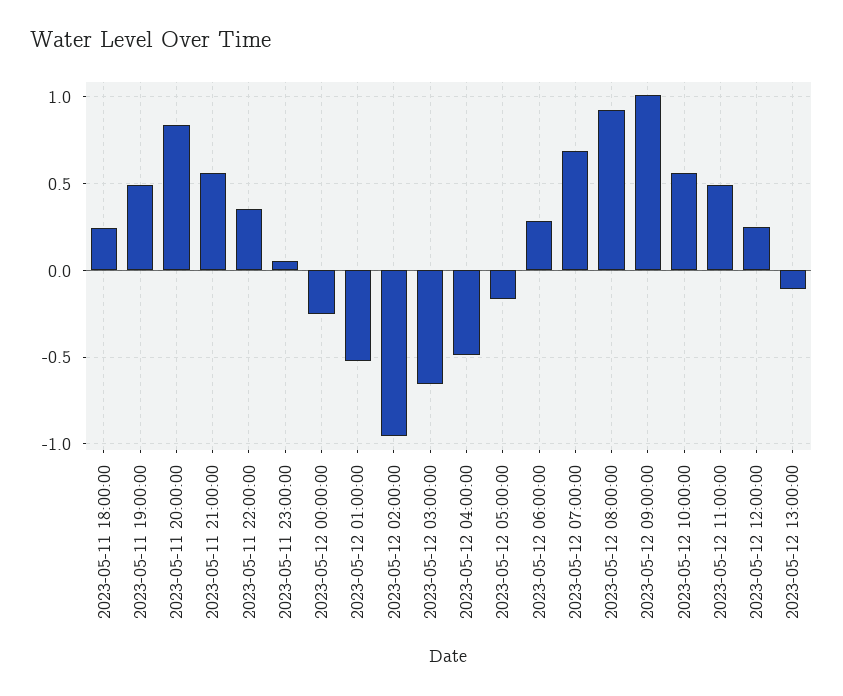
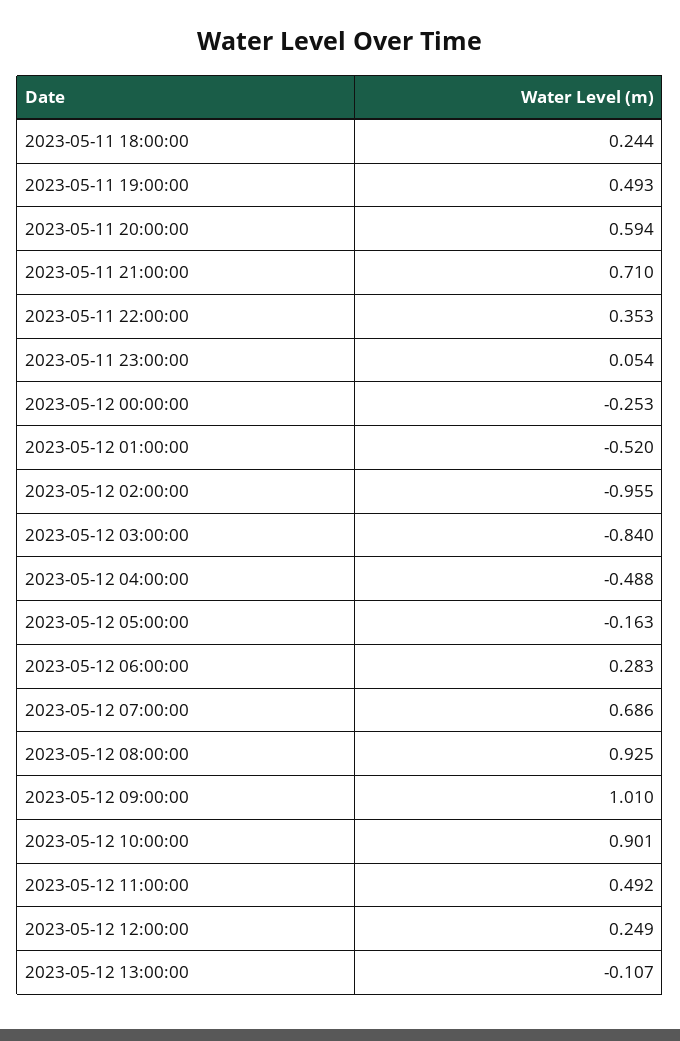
2023-05-11 20:00:00: 0.85 -> 0.594
2023-05-11 21:00:00: 0.55 -> 0.71
2023-05-12 03:00:00: -0.65 -> -0.84
2023-05-12 10:00:00: 0.55 -> 0.901

